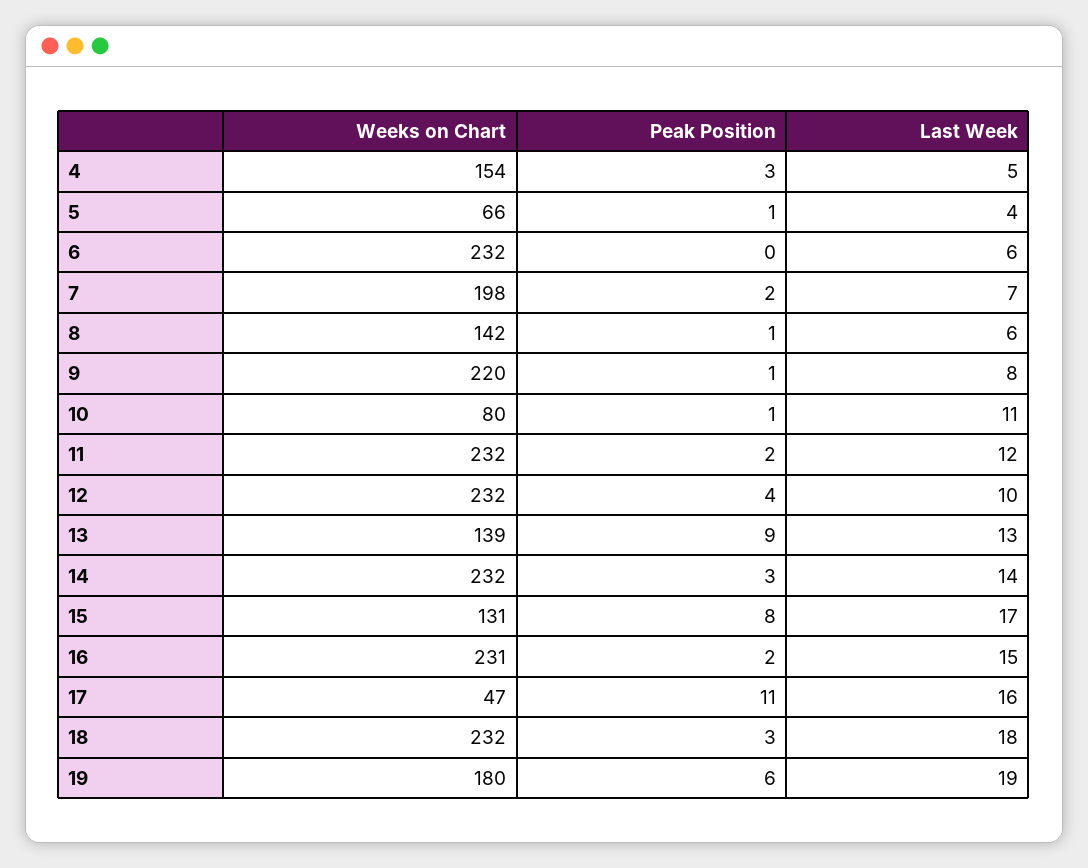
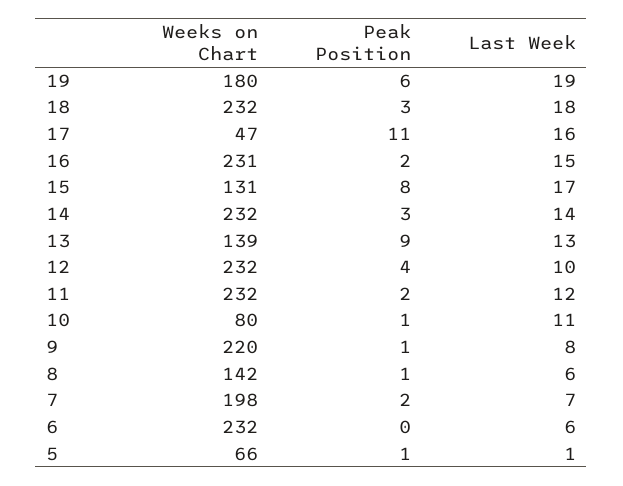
Weeks on Chart, 4: 154 -> none
Peak Position, 4: 3 -> none
Last Week, 4: 5 -> none
Last Week, 5: 4 -> 1

